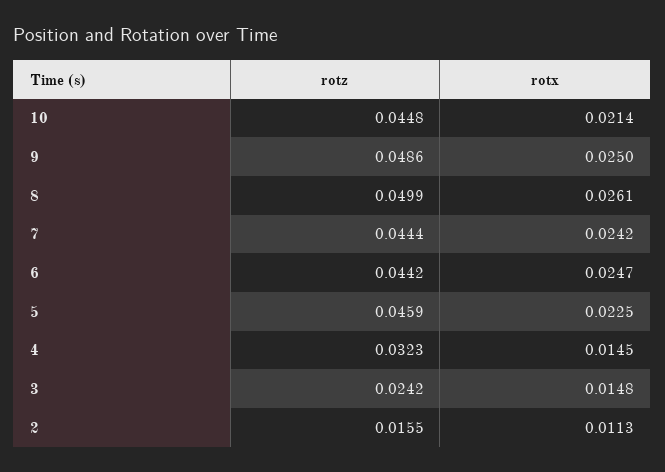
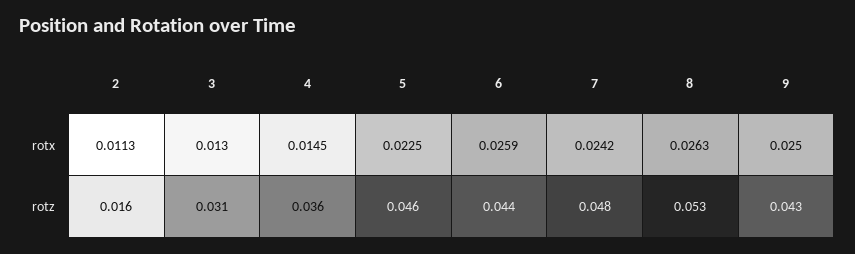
rotz, 10: 0.0448 -> none
rotx, 10: 0.0214 -> none
rotz, 9: 0.0486 -> 0.043
rotz, 8: 0.0499 -> 0.053
rotx, 8: 0.0261 -> 0.0263
rotz, 7: 0.0444 -> 0.048
rotx, 6: 0.0247 -> 0.0259
rotz, 4: 0.0323 -> 0.036
rotz, 3: 0.0242 -> 0.031
rotx, 3: 0.0148 -> 0.013

